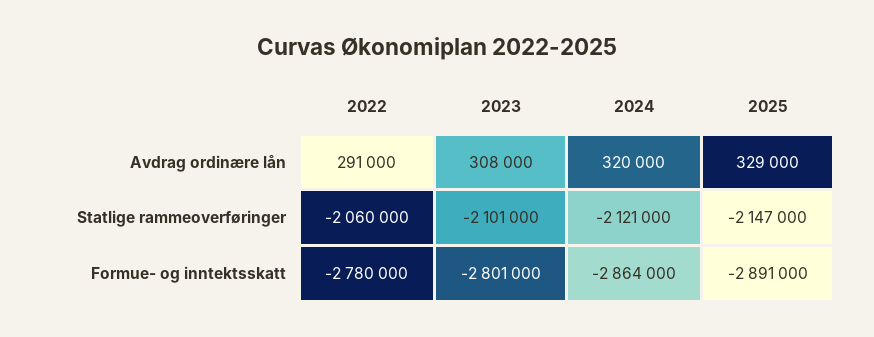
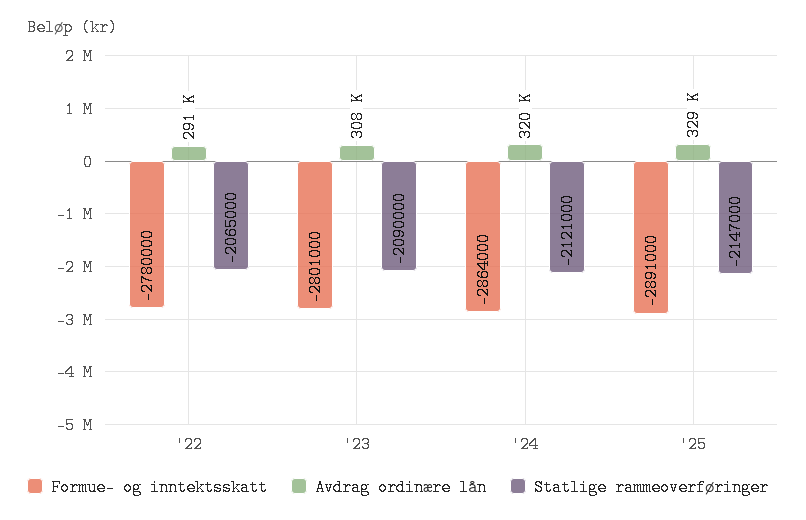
Statlige rammeoverføringer, 2022: -2060000 -> -2065000
Statlige rammeoverføringer, 2023: -2101000 -> -2090000

